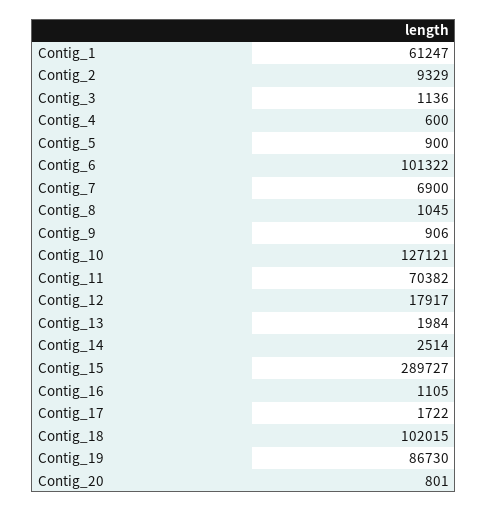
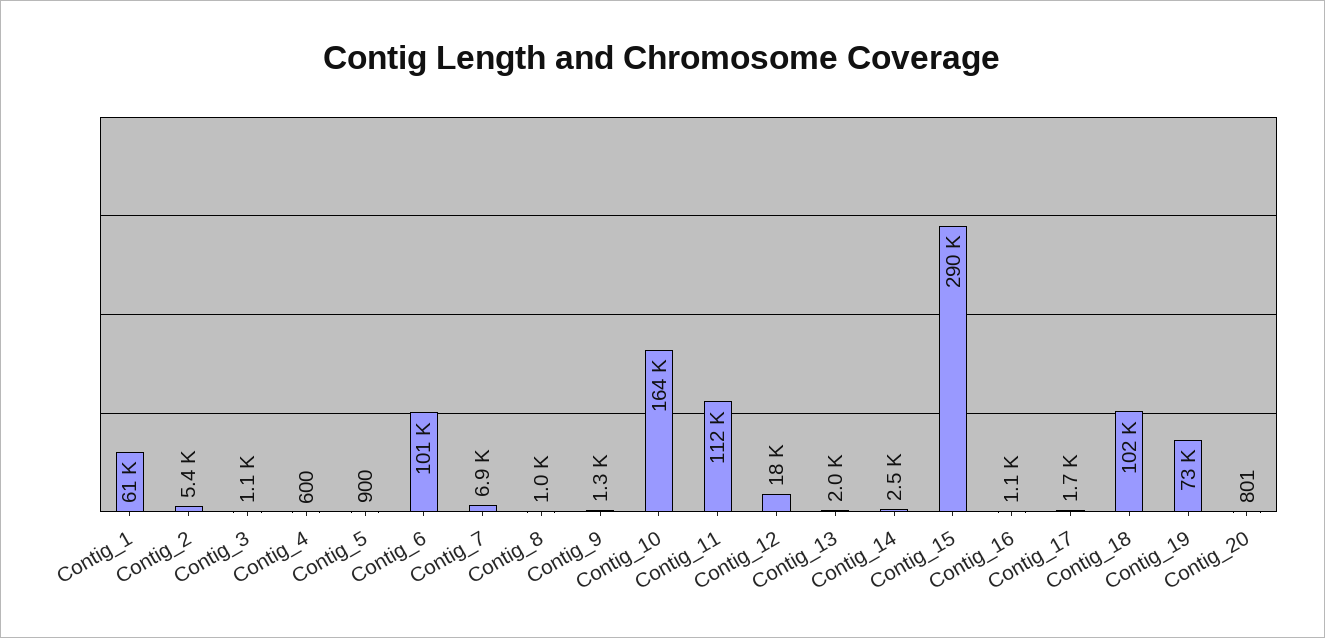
Contig_2: 9329 -> 5400
Contig_9: 906 -> 1300
Contig_10: 127121 -> 164000
Contig_11: 70382 -> 112000
Contig_19: 86730 -> 73000

